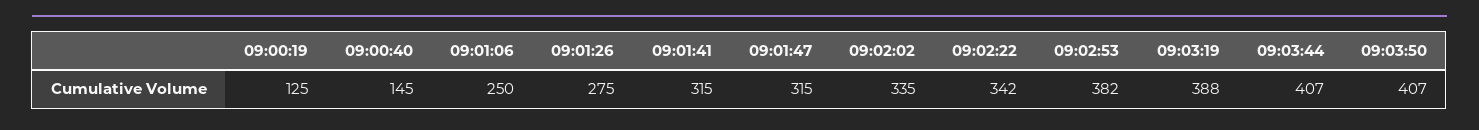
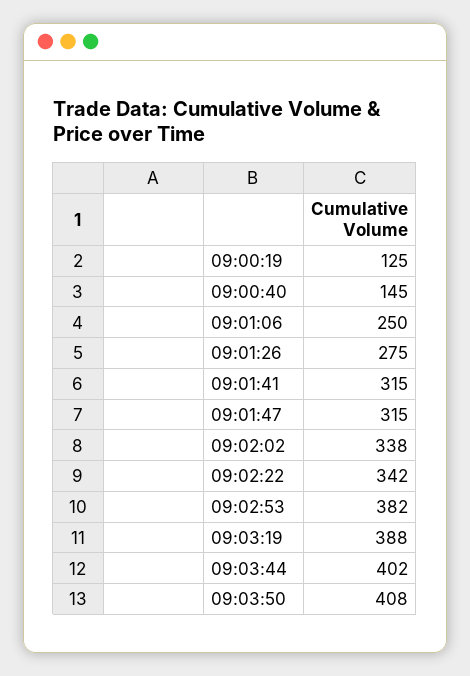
09:02:02: 335 -> 338
09:03:44: 407 -> 402
09:03:50: 407 -> 408

